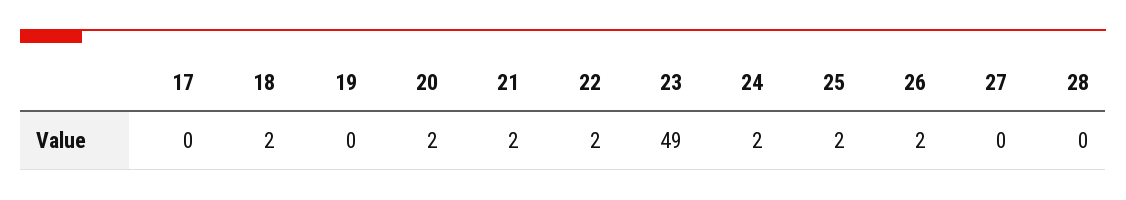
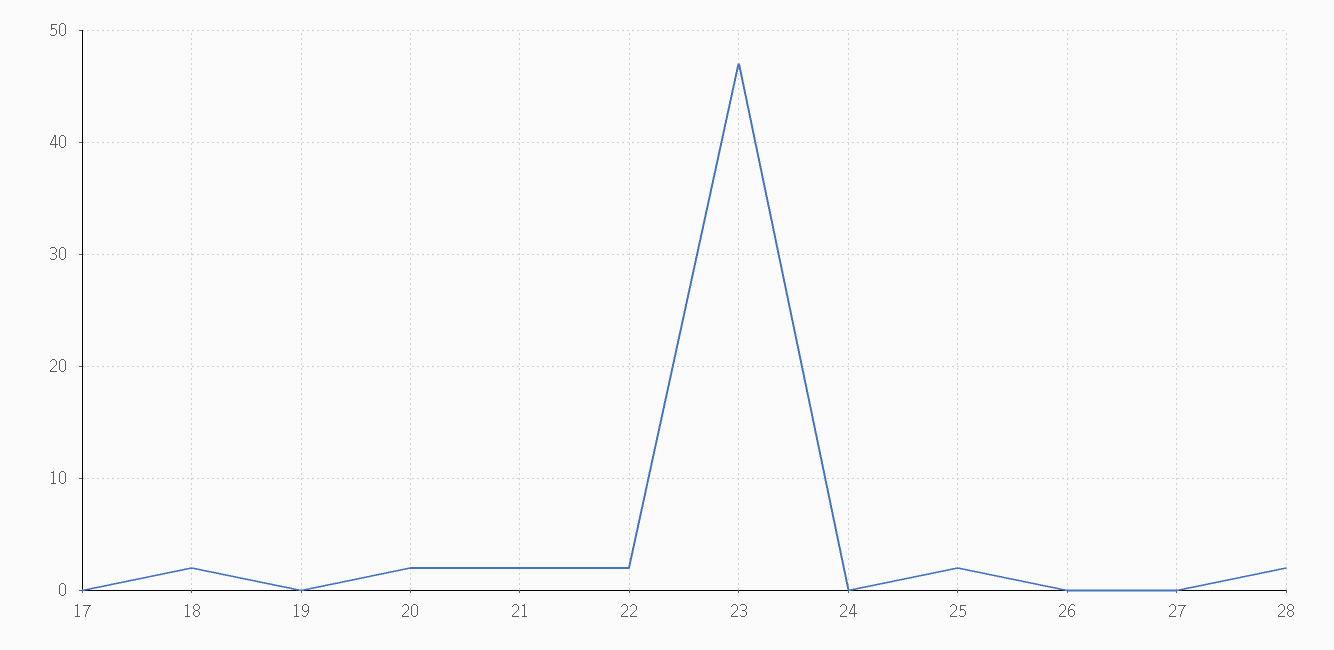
23: 49 -> 47
24: 2 -> 0
26: 2 -> 0
28: 0 -> 2

